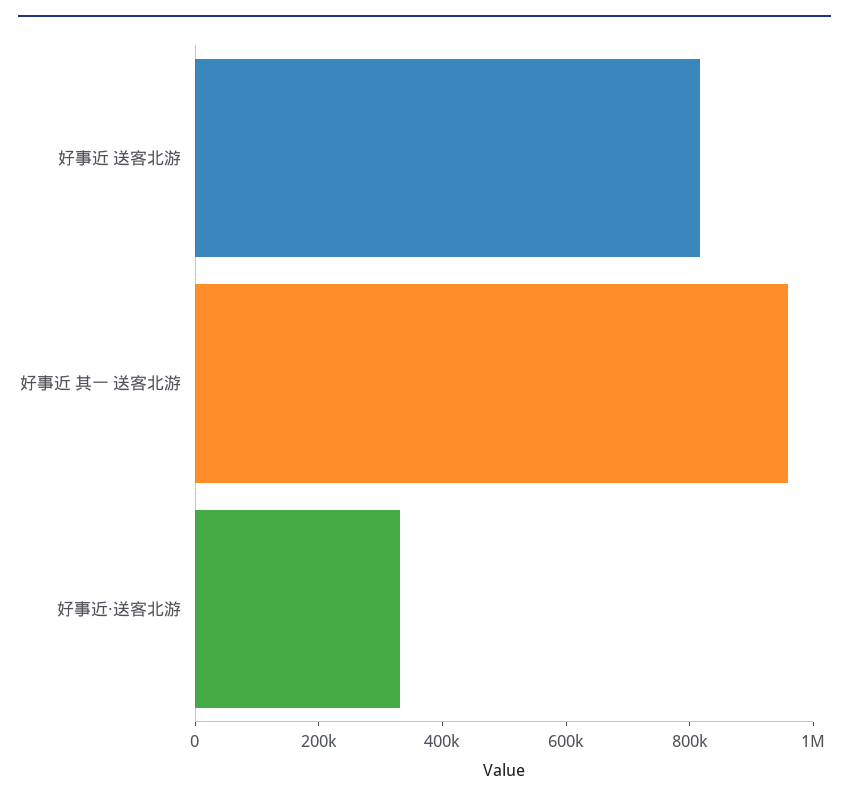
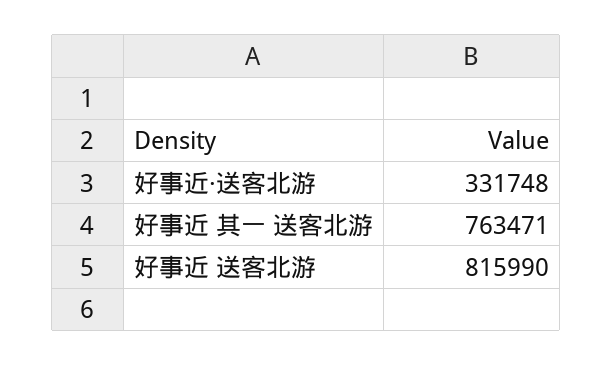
好事近 其一 送客北游: 950000 -> 763471

